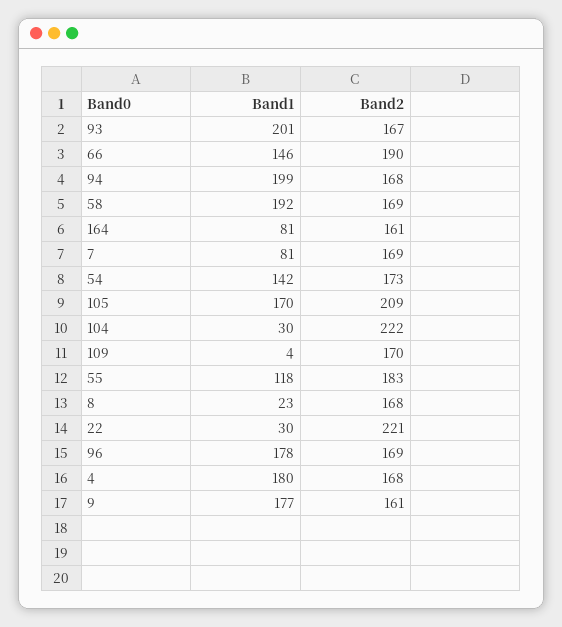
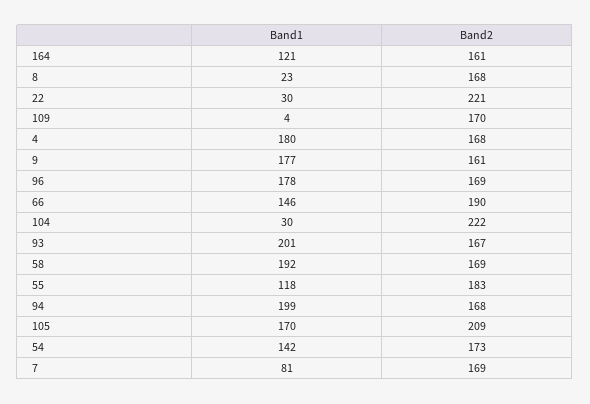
Band1, 164: 81 -> 121

